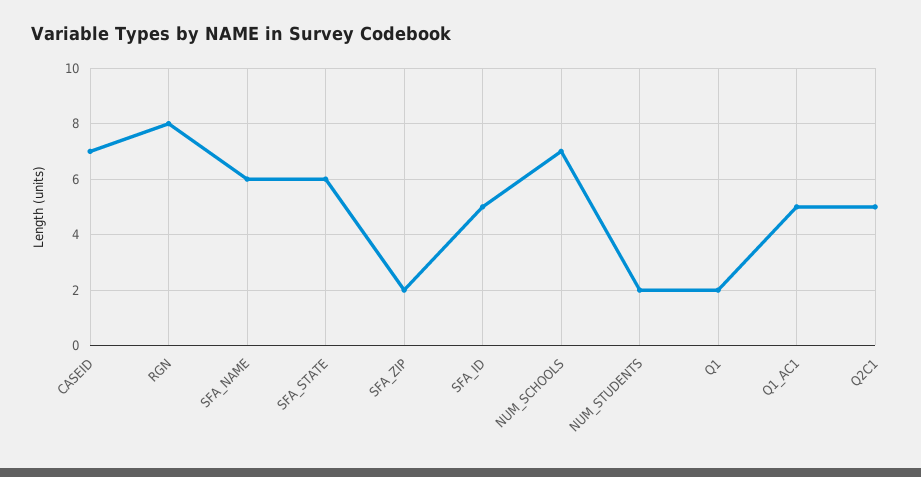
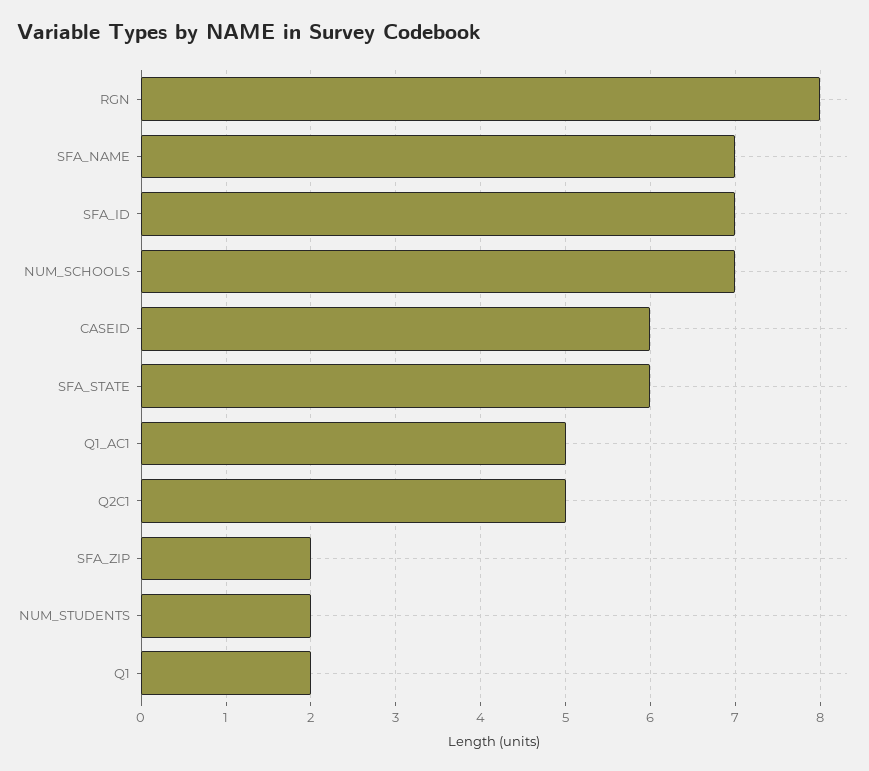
CASEID: 7 -> 6
SFA_NAME: 6 -> 7
SFA_ID: 5 -> 7

